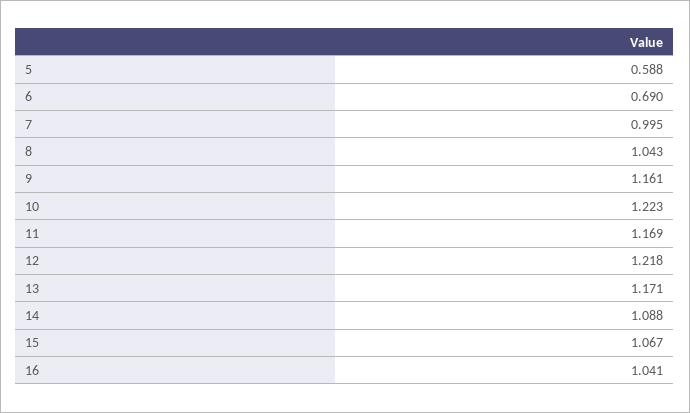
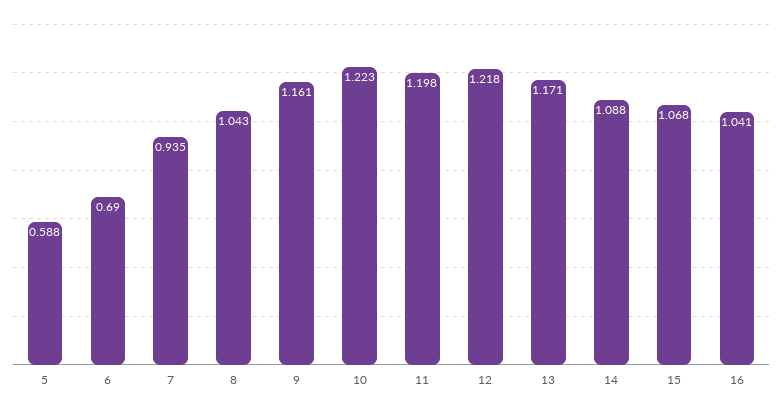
7: 0.995 -> 0.935
11: 1.169 -> 1.198
15: 1.067 -> 1.068

